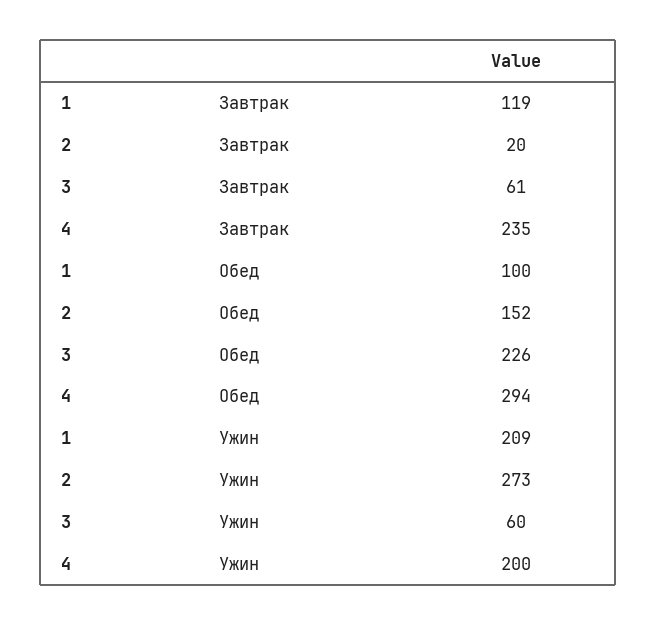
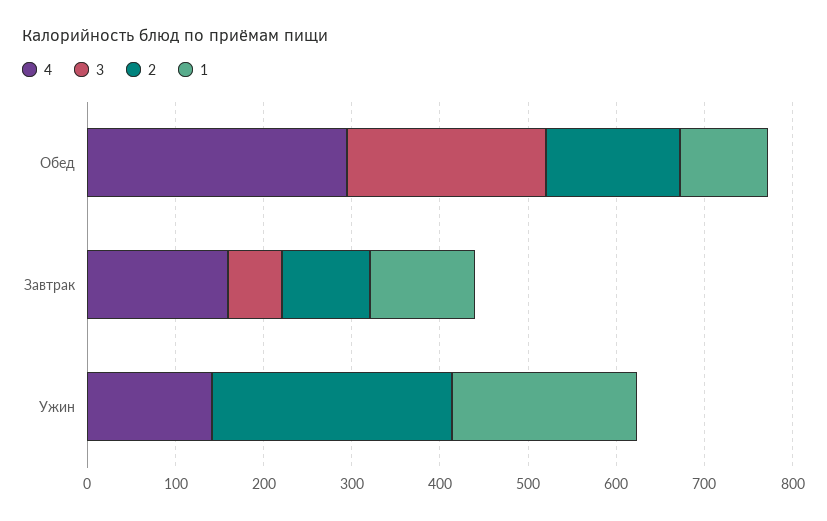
2, Завтрак: 20 -> 100
4, Завтрак: 235 -> 160
3, Ужин: 60 -> 0
4, Ужин: 200 -> 140

